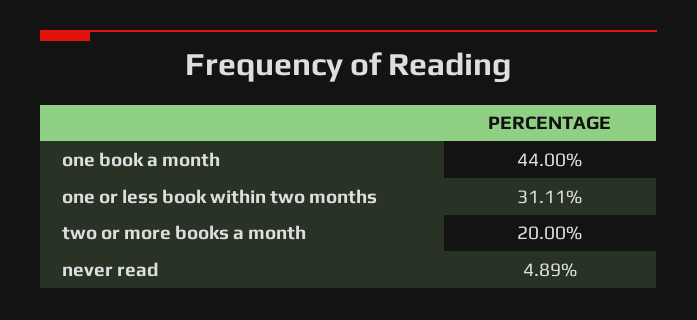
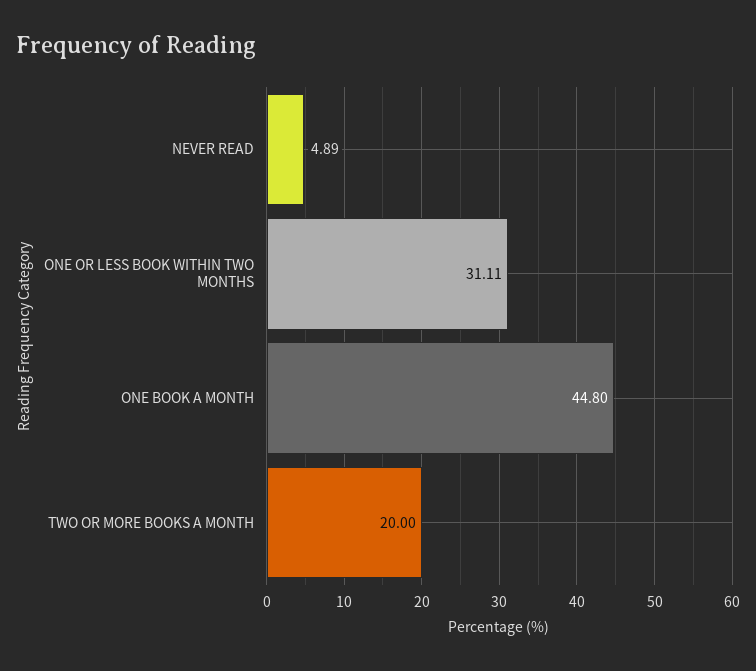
one book a month: 44 -> 44.8

